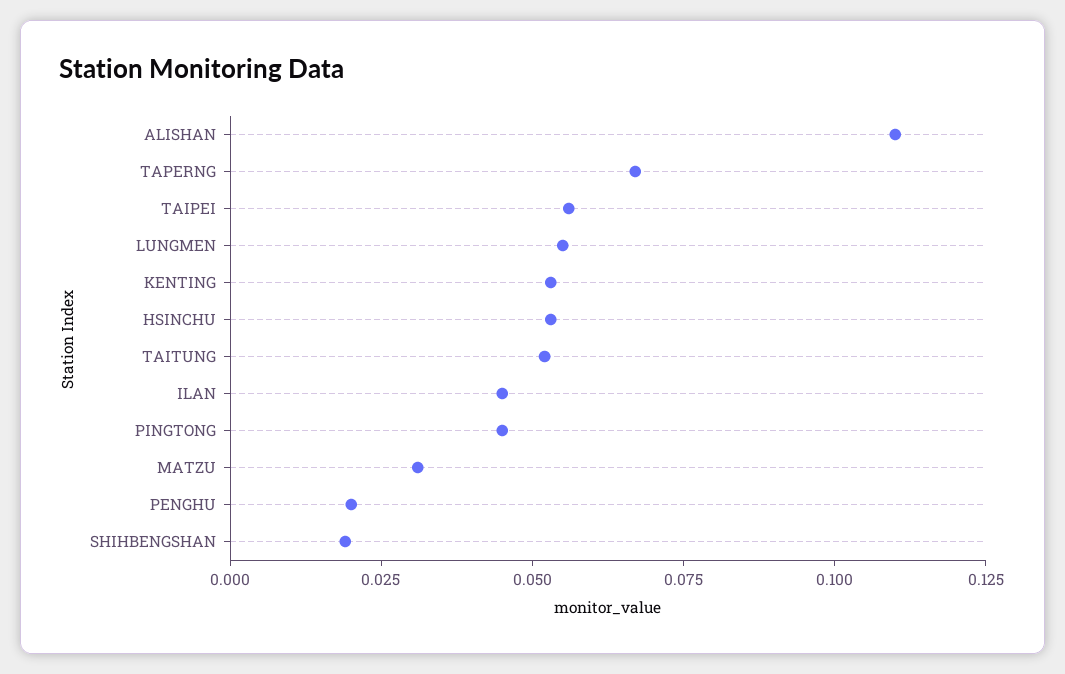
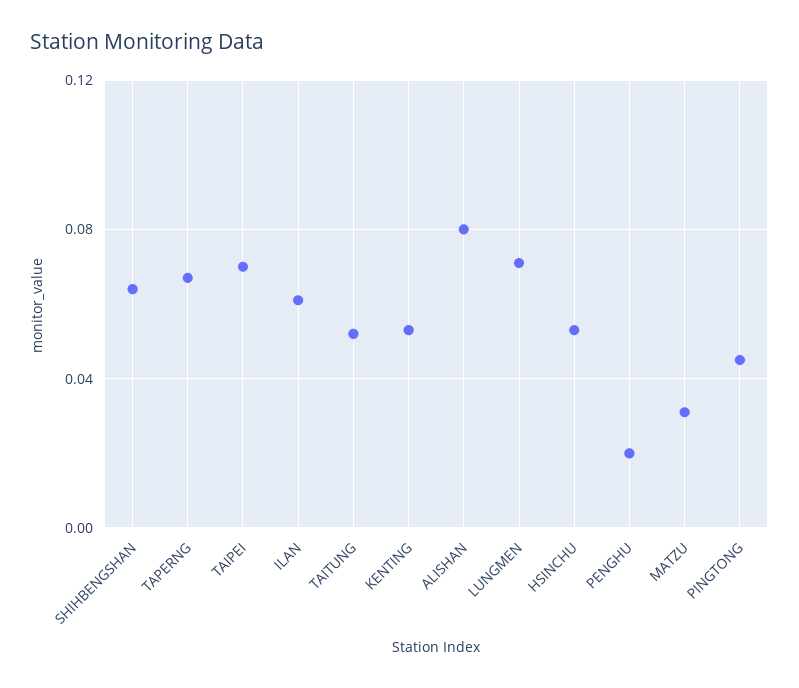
ALISHAN: 0.11 -> 0.08
TAIPEI: 0.055 -> 0.07
LUNGMEN: 0.055 -> 0.07
ILAN: 0.045 -> 0.06
SHIHBENGSHAN: 0.02 -> 0.065

